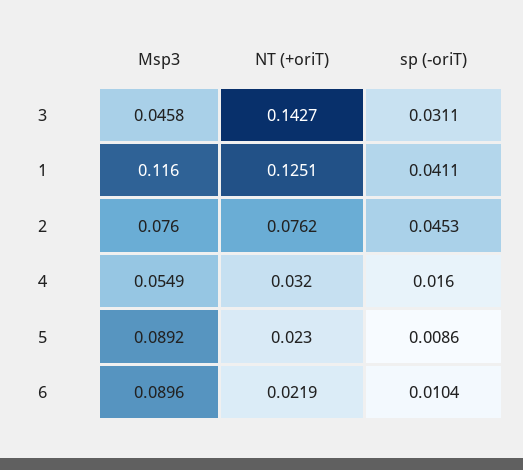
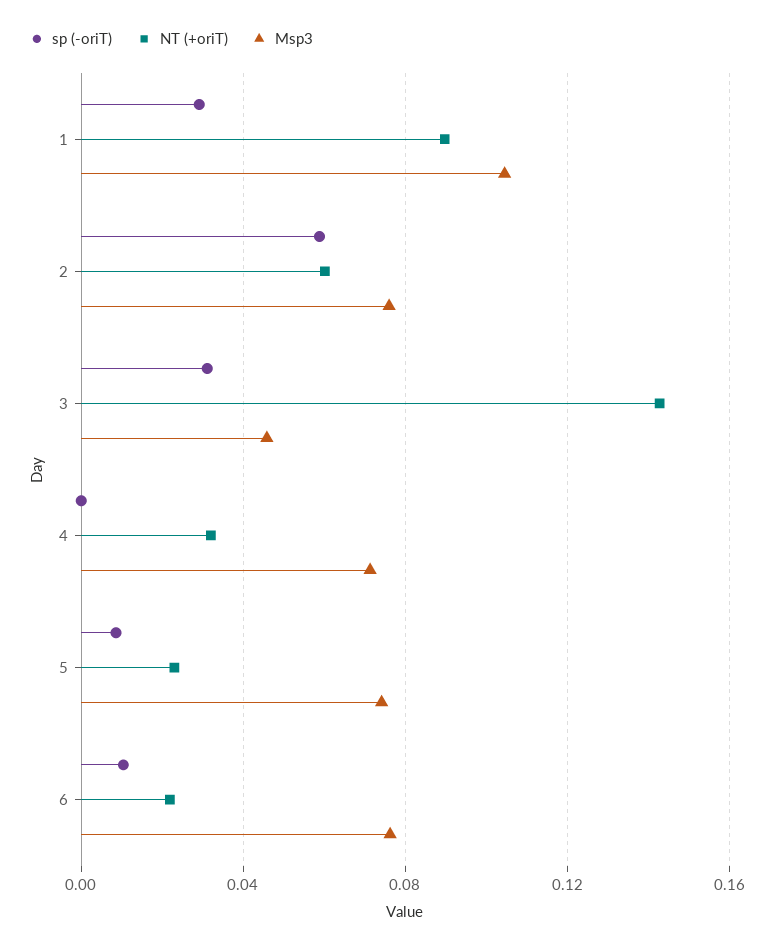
Msp3, 1: 0.116 -> 0.105
NT (+oriT), 1: 0.1251 -> 0.09
sp (-oriT), 1: 0.0411 -> 0.03
NT (+oriT), 2: 0.0762 -> 0.06
sp (-oriT), 2: 0.0453 -> 0.06
Msp3, 4: 0.0549 -> 0.07
sp (-oriT), 4: 0.016 -> 0
Msp3, 5: 0.0892 -> 0.075
Msp3, 6: 0.0896 -> 0.075

